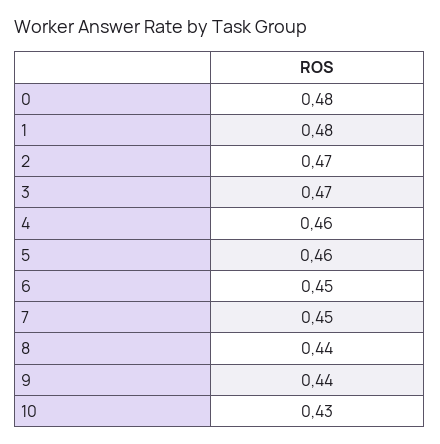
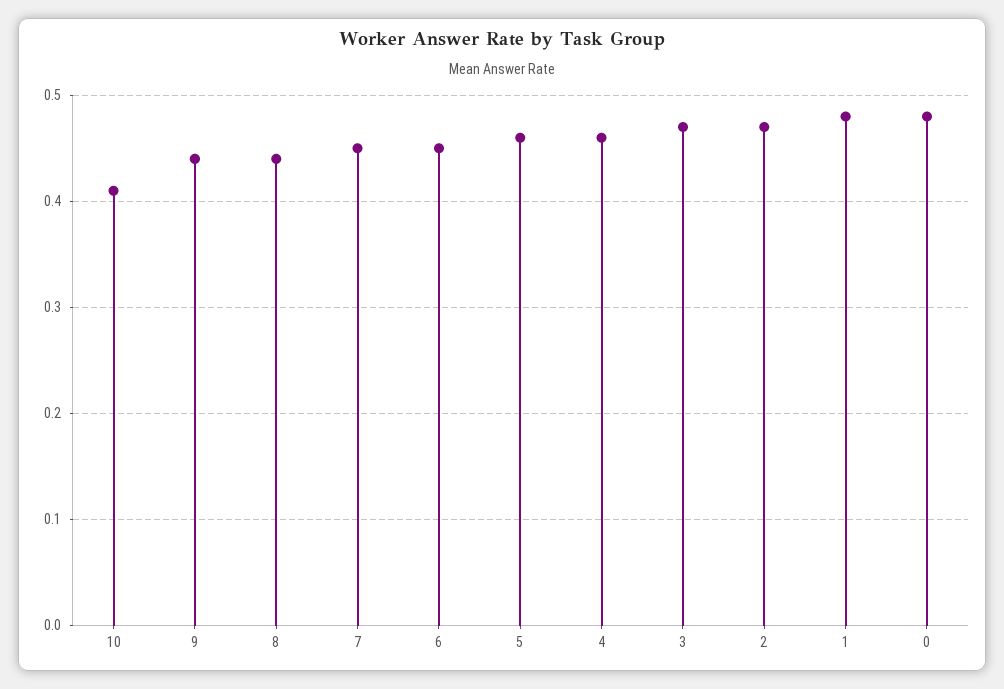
10: 0.43 -> 0.41

